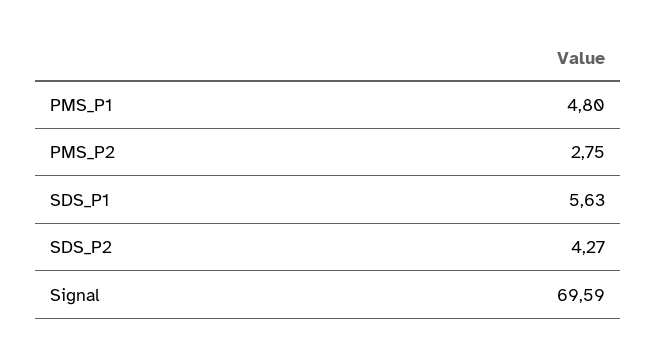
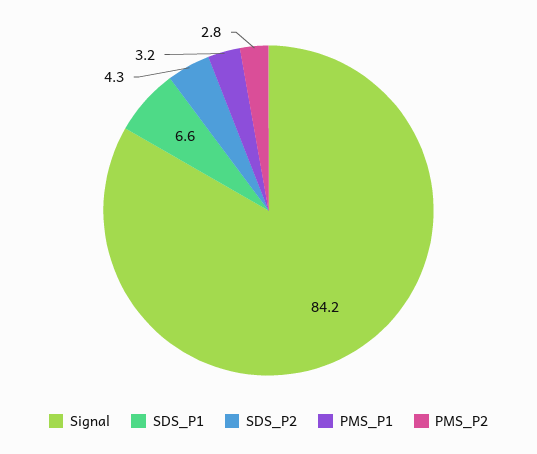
PMS_P1: 4.8 -> 3.2
SDS_P1: 5.63 -> 6.6
Signal: 69.59 -> 84.2

